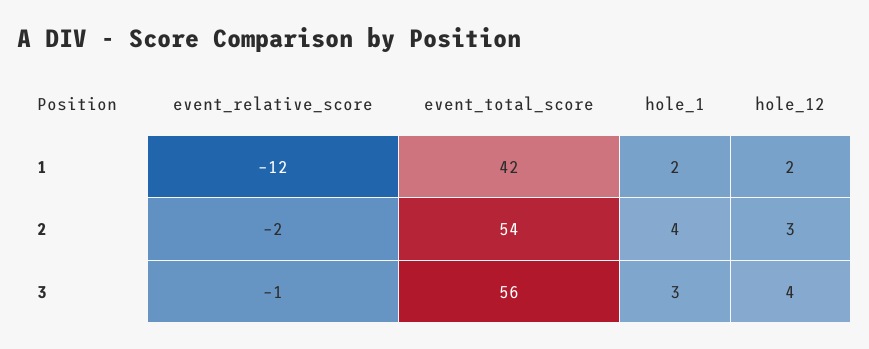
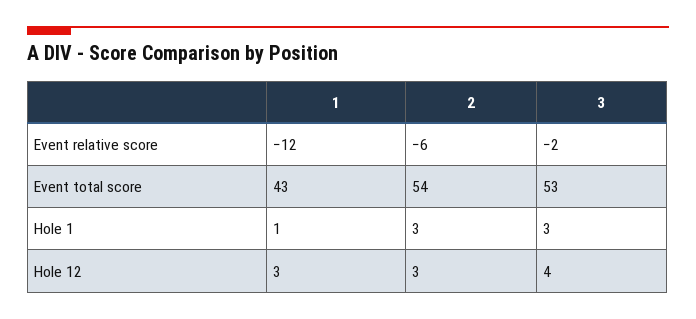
event_total_score, 1: 42 -> 43
hole_1, 1: 2 -> 1
hole_12, 1: 2 -> 3
event_relative_score, 2: -2 -> -6
hole_1, 2: 4 -> 3
event_relative_score, 3: -1 -> -2
event_total_score, 3: 56 -> 53

